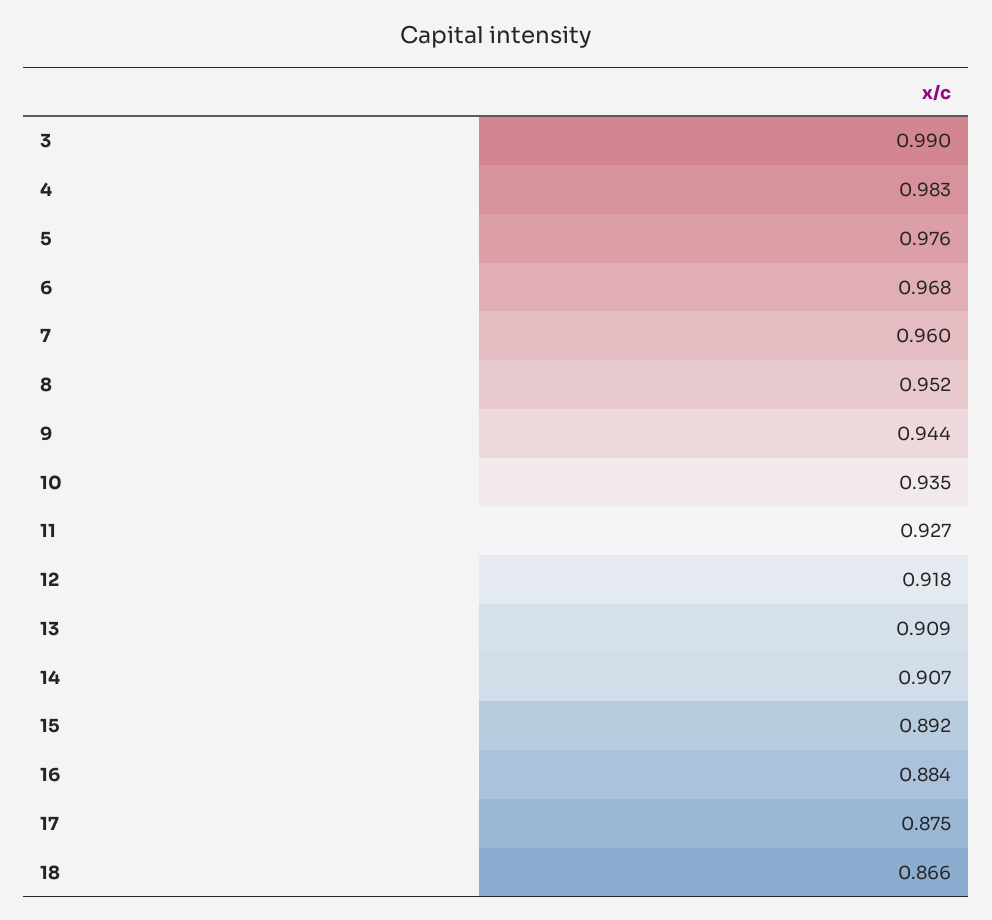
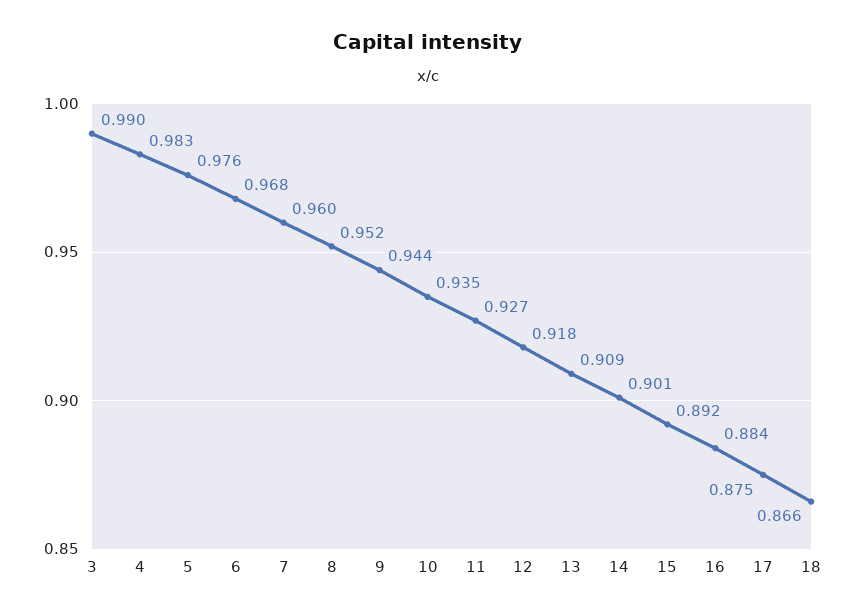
14: 0.907 -> 0.901

